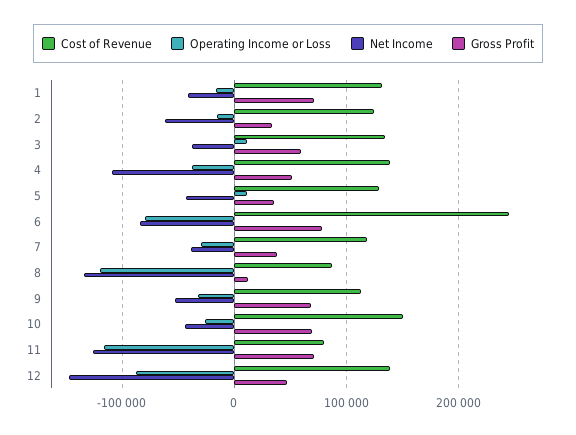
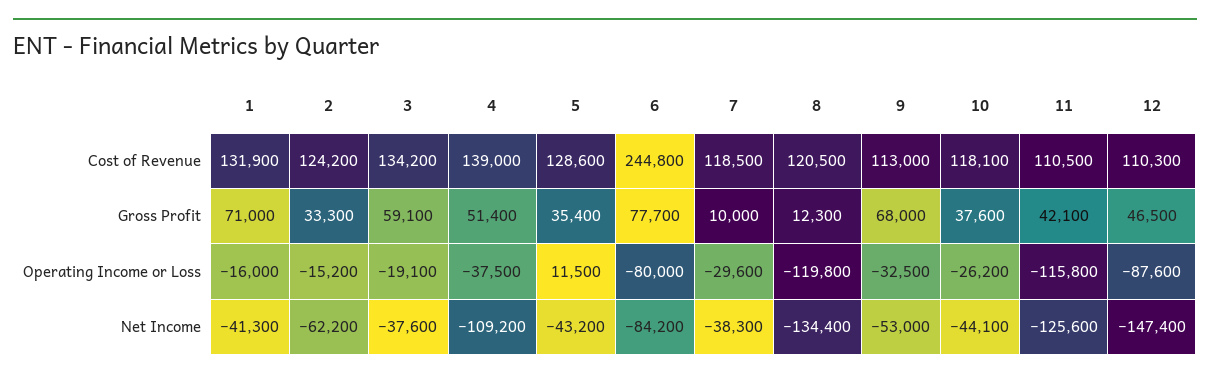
Operating Income or Loss, 3: 10000 -> -19100
Gross Profit, 7: 40000 -> 10000
Cost of Revenue, 8: 90000 -> 120500
Cost of Revenue, 10: 150000 -> 118100
Gross Profit, 10: 70000 -> 37600
Cost of Revenue, 11: 80000 -> 110500
Gross Profit, 11: 70000 -> 42100
Cost of Revenue, 12: 140000 -> 110300

